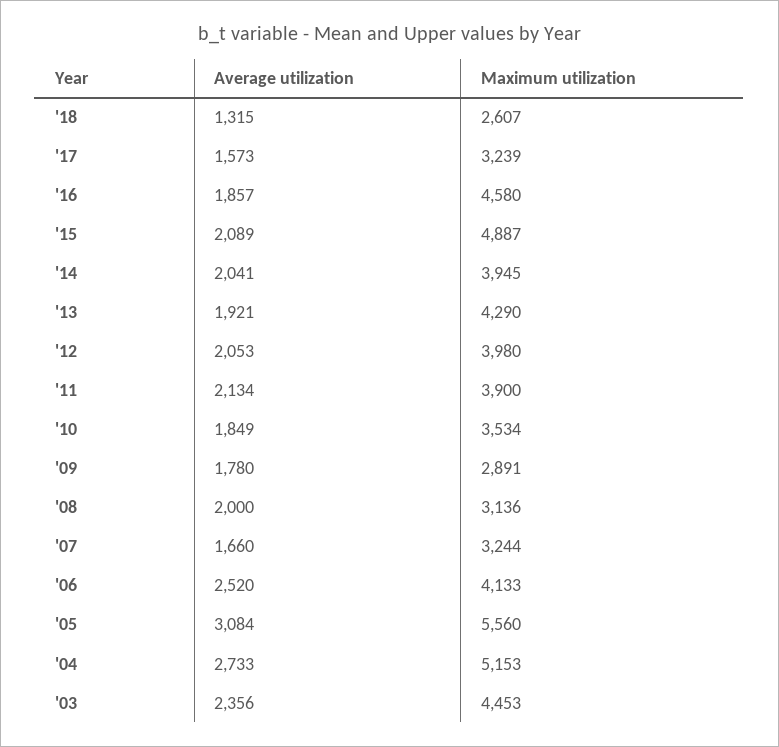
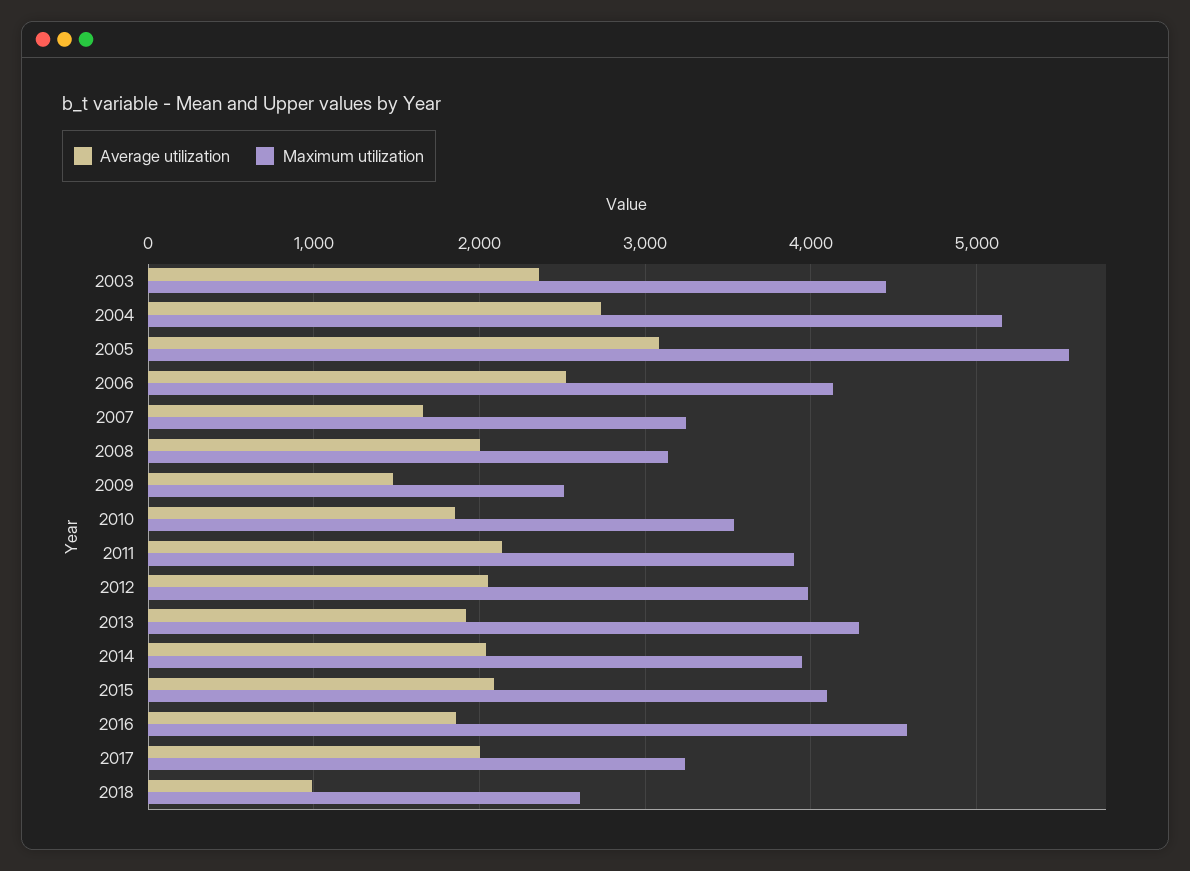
Average utilization, '18: 1315 -> 1000
Average utilization, '17: 1573 -> 2000
Maximum utilization, '15: 4887 -> 4100
Average utilization, '09: 1780 -> 1500
Maximum utilization, '09: 2891 -> 2500

